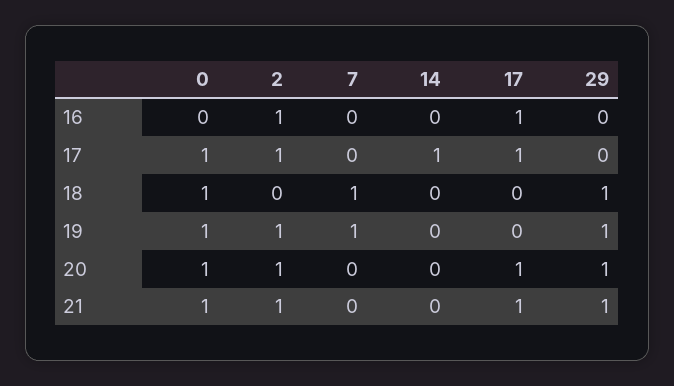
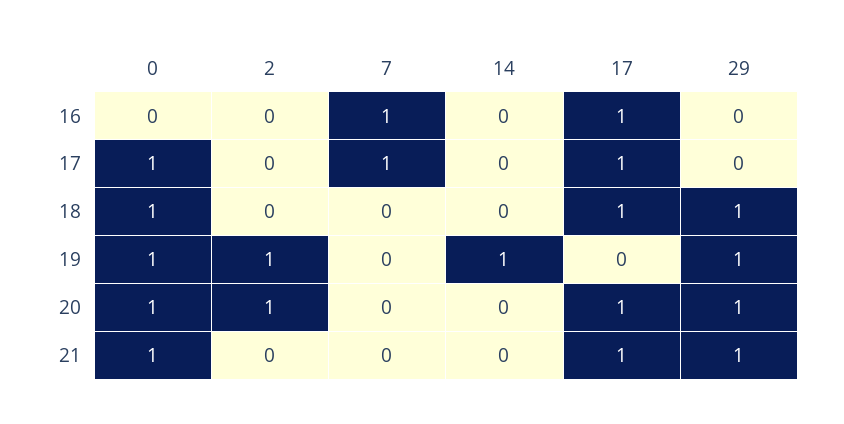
2, 16: 1 -> 0
7, 16: 0 -> 1
2, 17: 1 -> 0
7, 17: 0 -> 1
14, 17: 1 -> 0
7, 18: 1 -> 0
17, 18: 0 -> 1
7, 19: 1 -> 0
14, 19: 0 -> 1
2, 21: 1 -> 0

